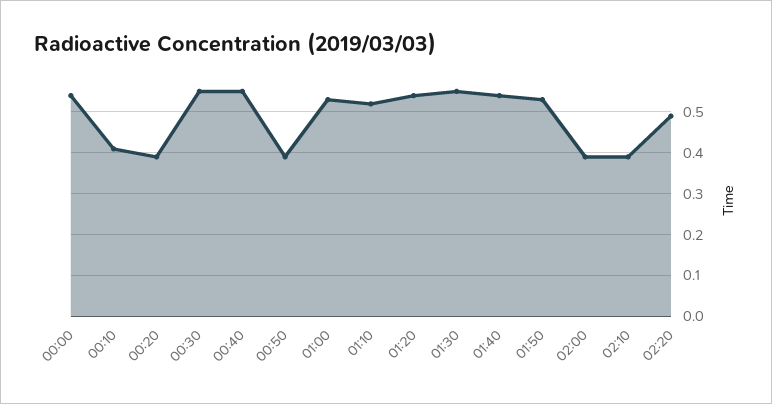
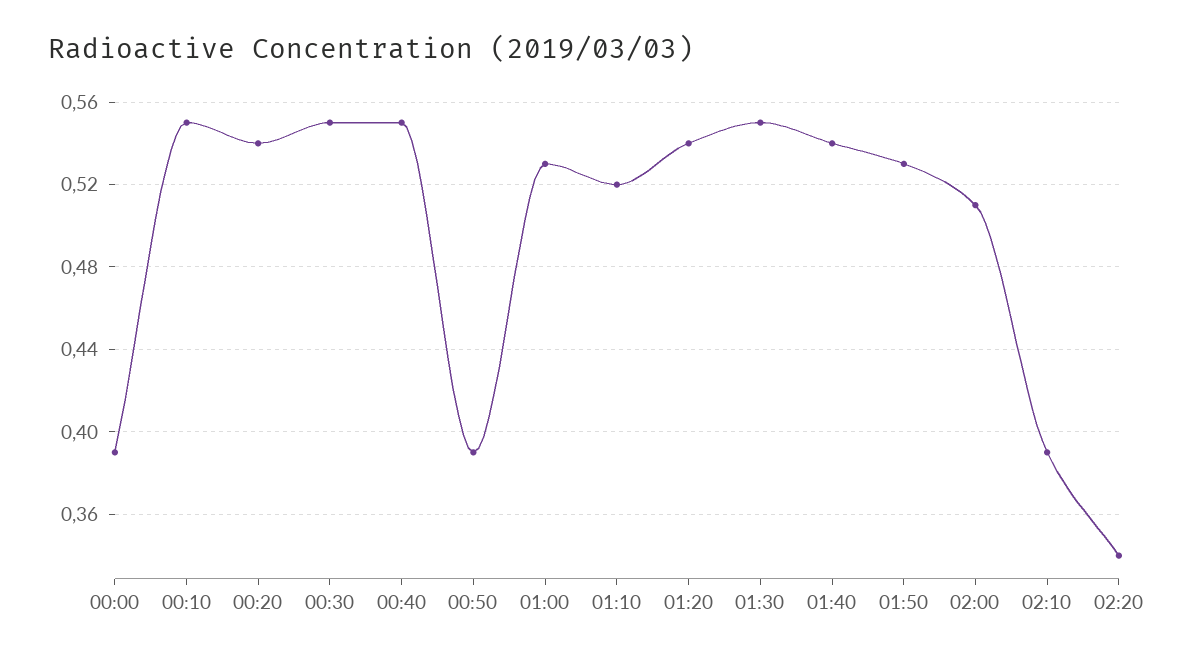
00:00: 0.55 -> 0.39
00:10: 0.4 -> 0.55
00:20: 0.4 -> 0.54
02:00: 0.4 -> 0.51
02:20: 0.5 -> 0.34

